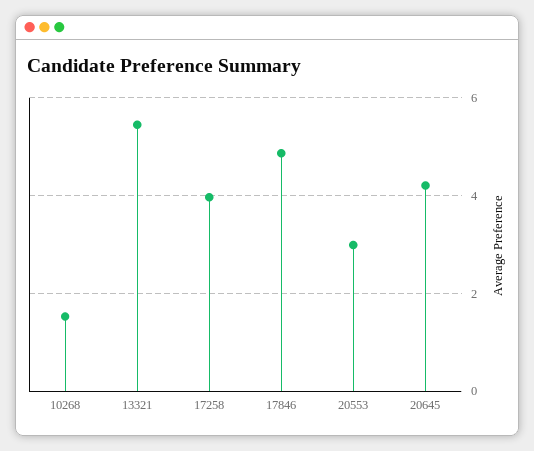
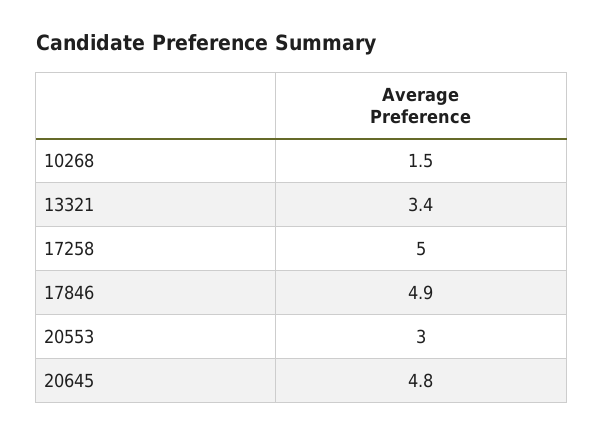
13321: 5.4 -> 3.4
17258: 4 -> 5
20645: 4.2 -> 4.8

